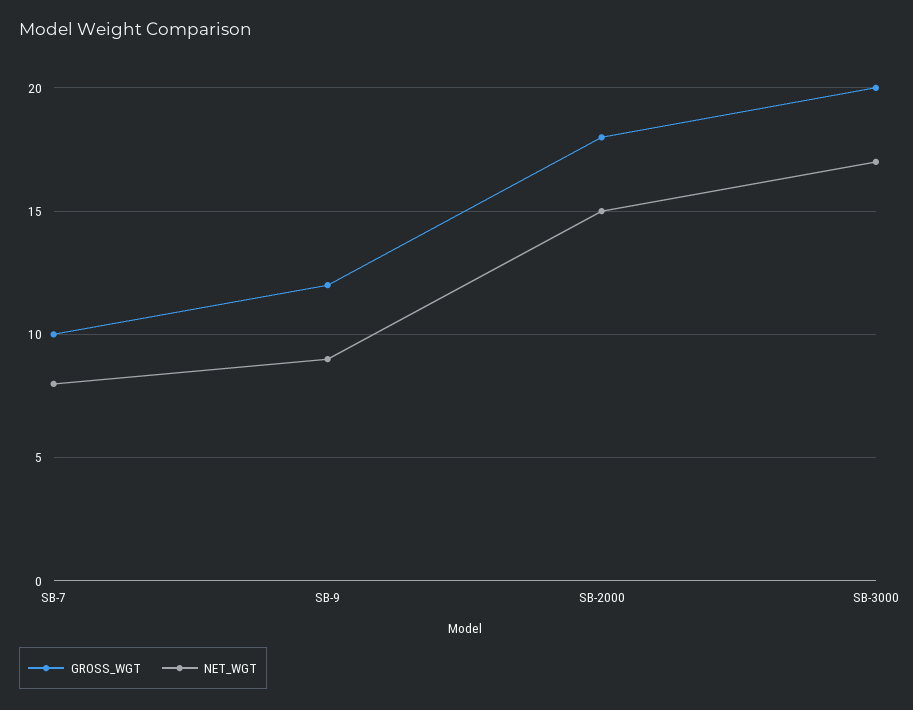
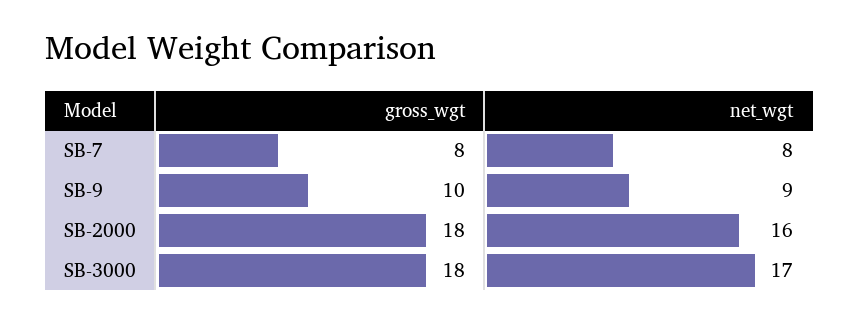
GROSS_WGT, SB-7: 10 -> 8
GROSS_WGT, SB-9: 12 -> 10
NET_WGT, SB-2000: 15 -> 16
GROSS_WGT, SB-3000: 20 -> 18

